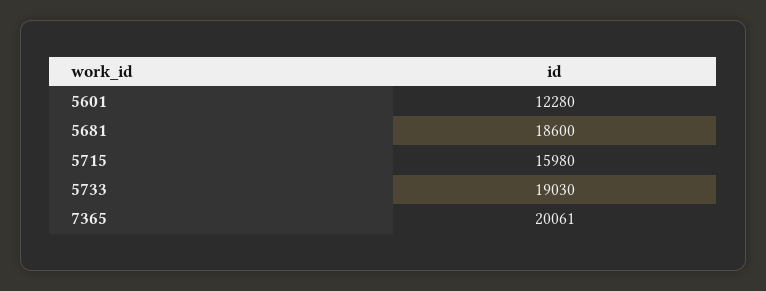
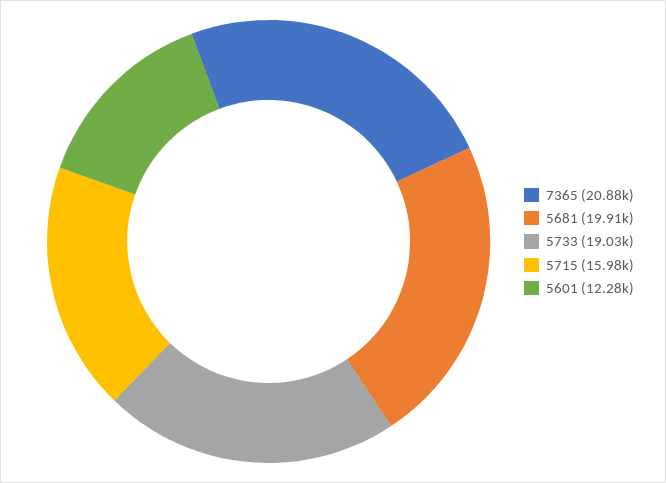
5681: 18600 -> 19910
7365: 20061 -> 20880

